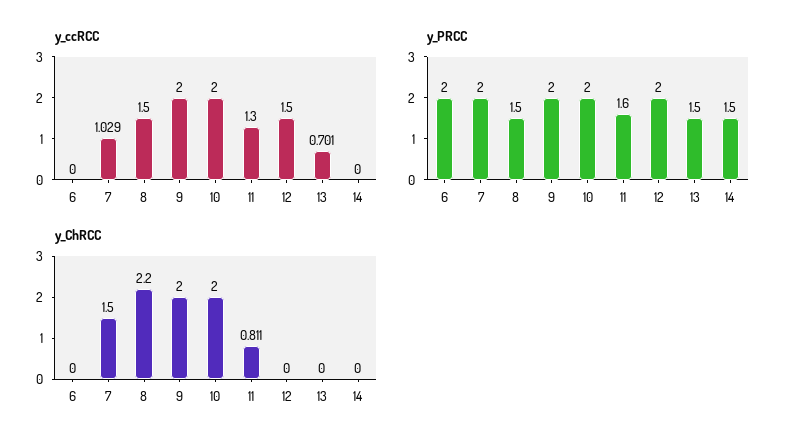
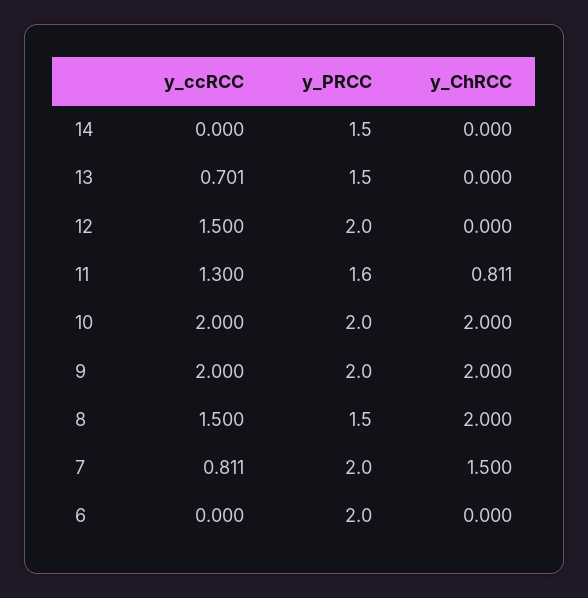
y_ccRCC, 7: 1.029 -> 0.811
y_ChRCC, 8: 2.2 -> 2

